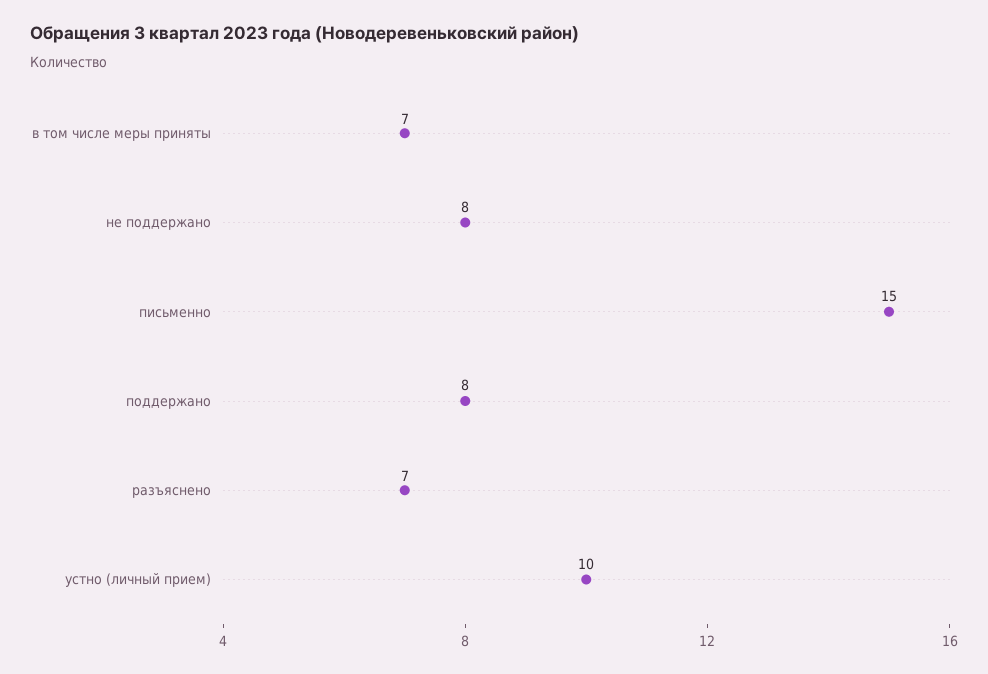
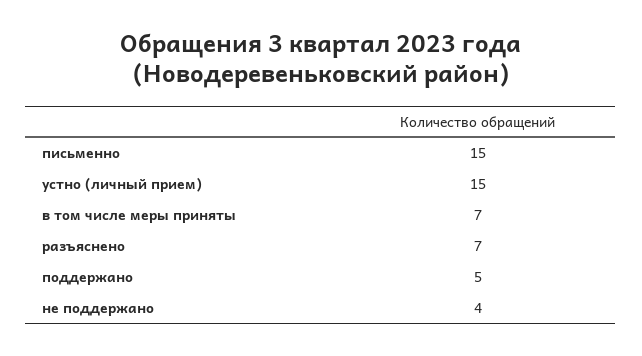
не поддержано: 8 -> 4
поддержано: 8 -> 5
устно (личный прием): 10 -> 15

